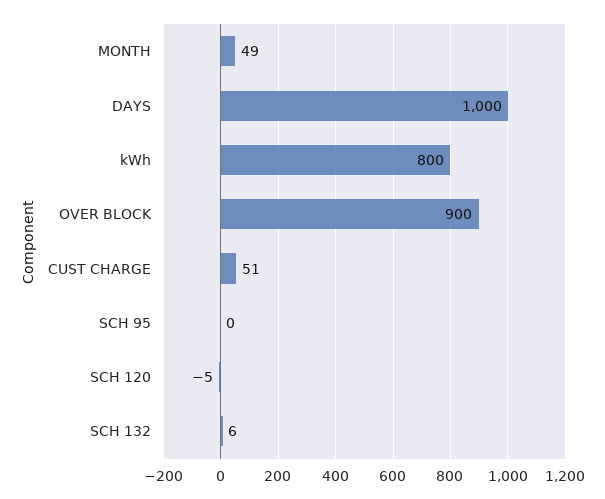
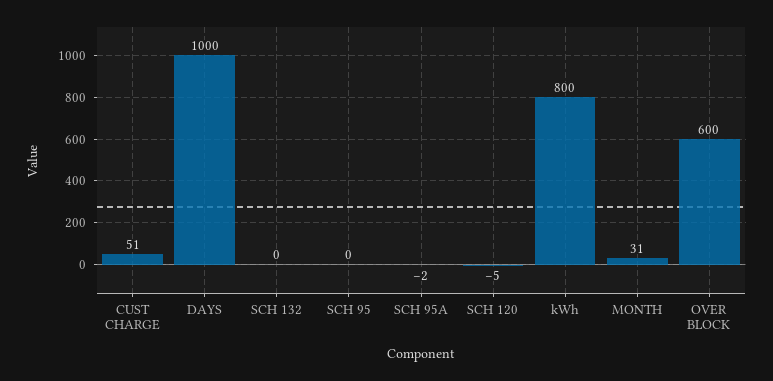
MONTH: 49 -> 31
OVER BLOCK: 900 -> 600
SCH 132: 6 -> 0
SCH 95A: none -> -2

